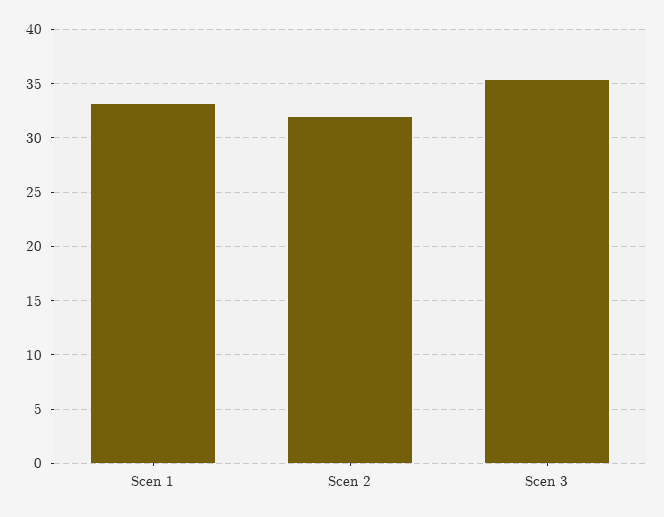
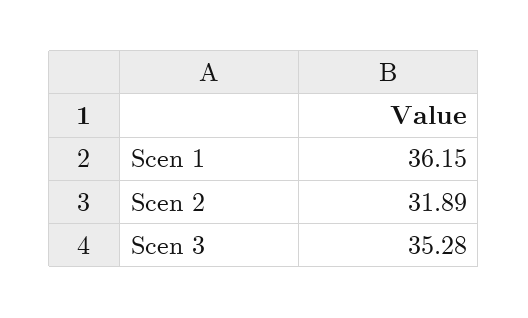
Scen 1: 33 -> 36.15

